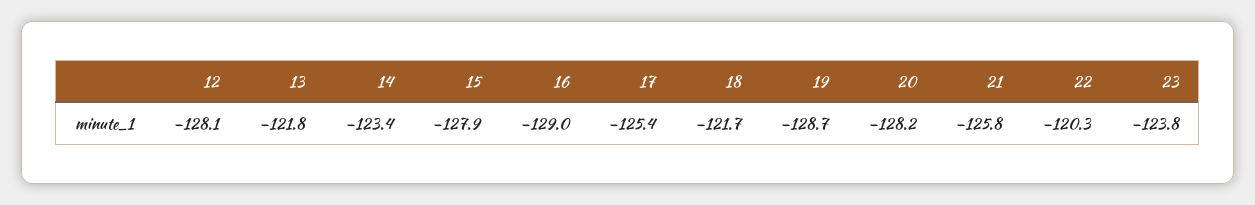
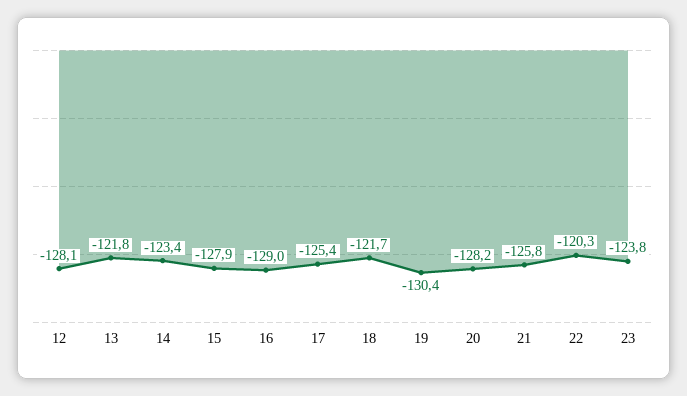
19: -128.7 -> -130.4

